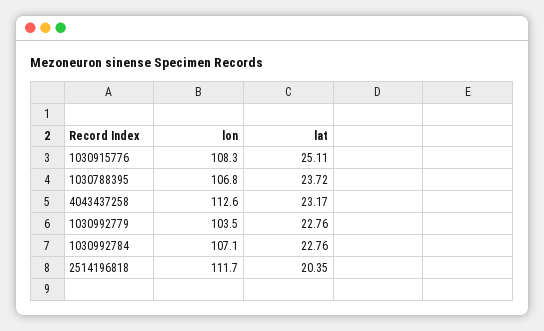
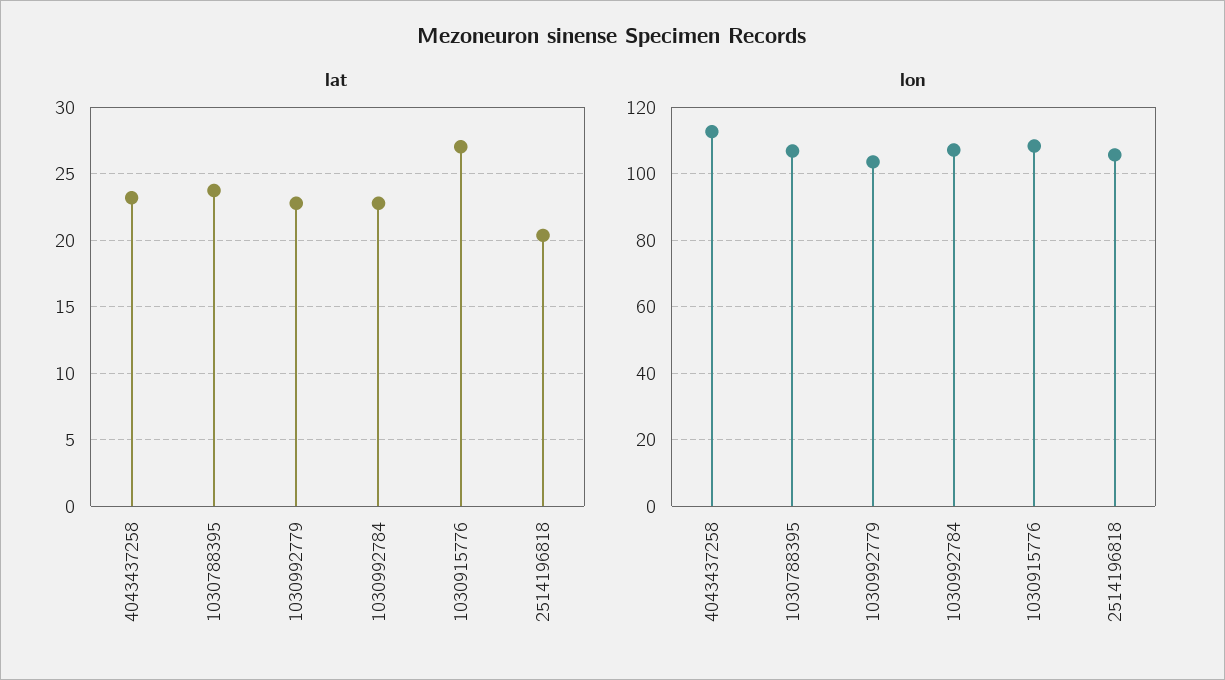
lat, 1030915776: 25.11 -> 27
lon, 2514196818: 111.7 -> 106

